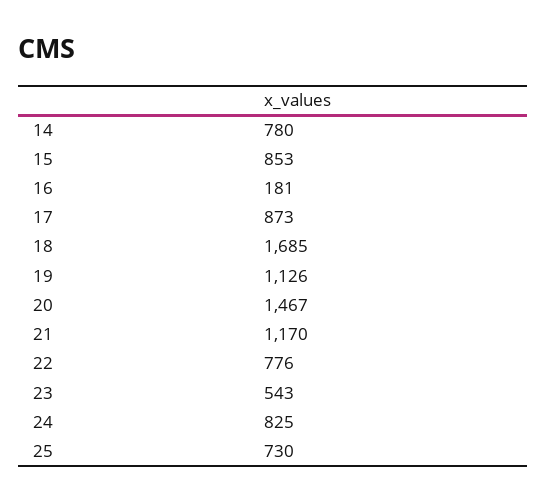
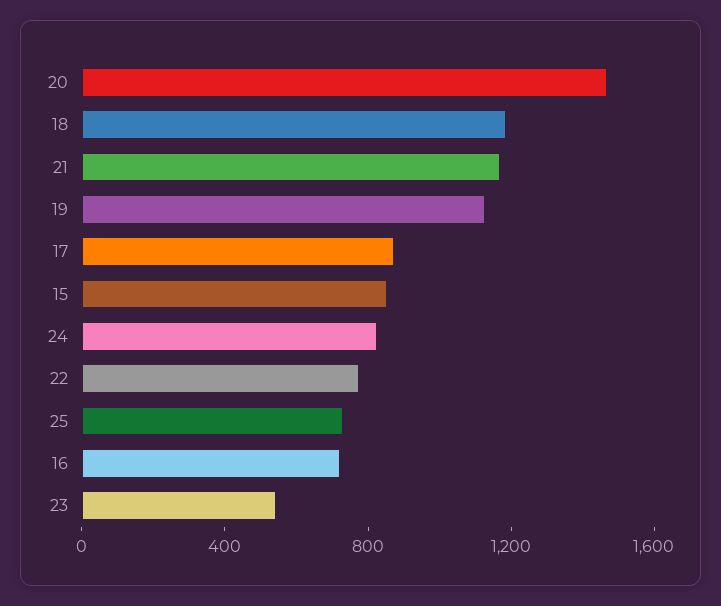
14: 780 -> none
16: 181 -> 700
18: 1685 -> 1200

